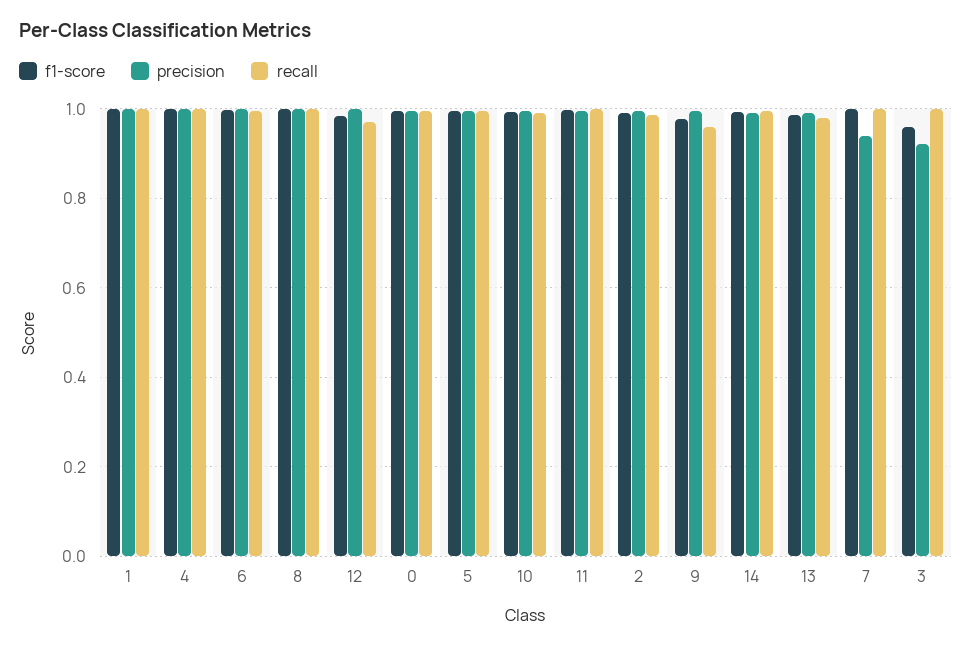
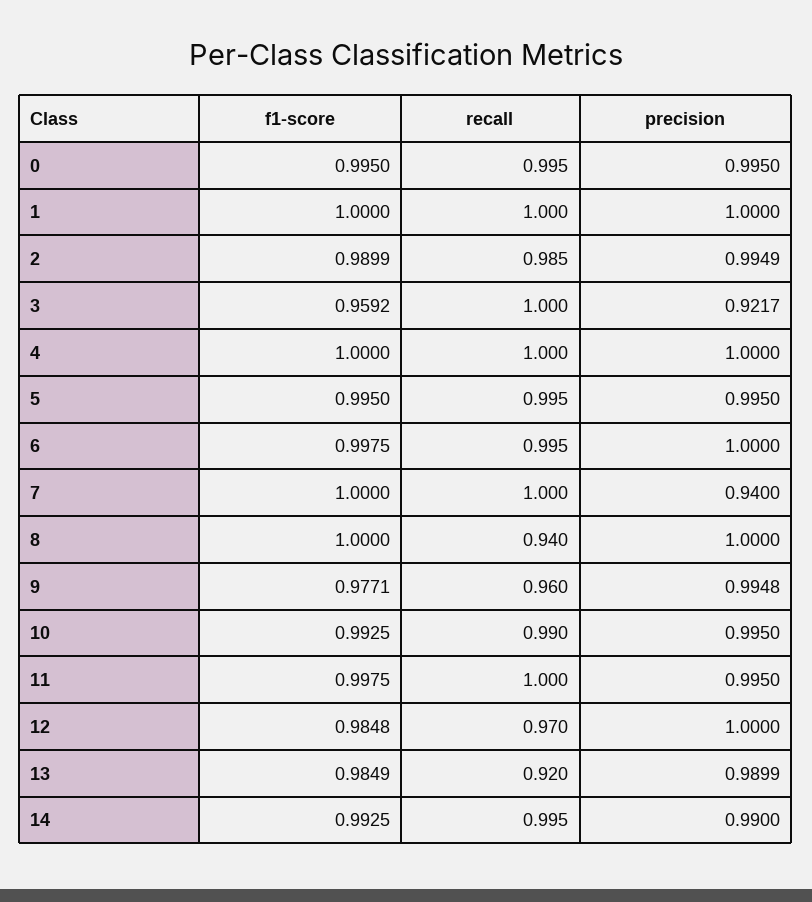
recall, 8: 1 -> 0.94
recall, 13: 0.98 -> 0.92

